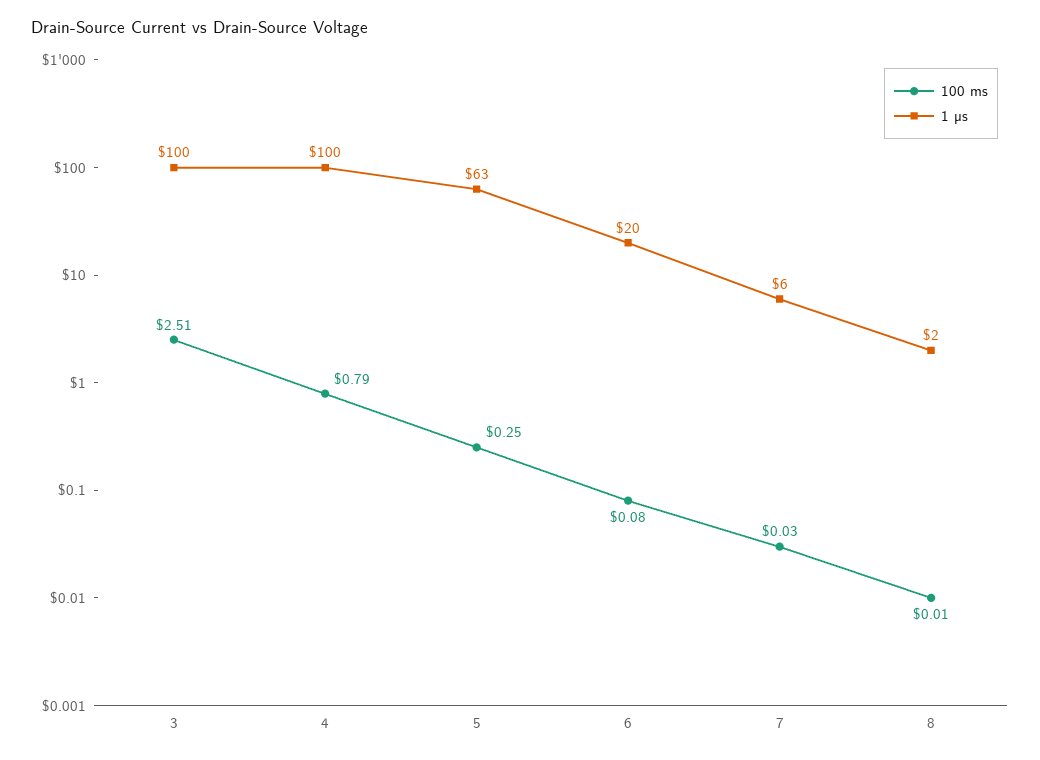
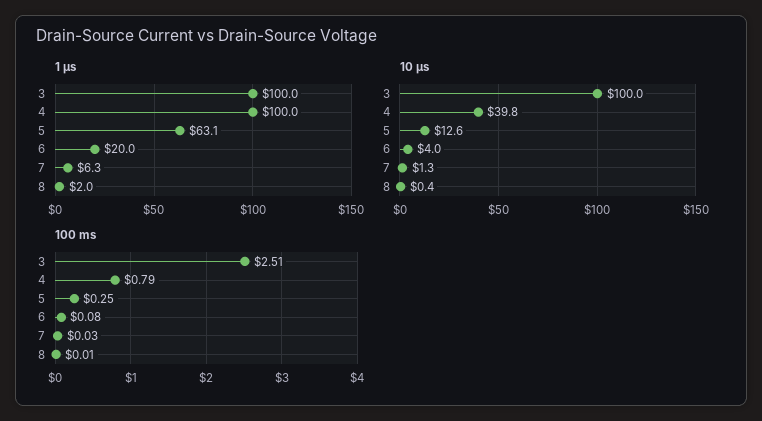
10 µs, 3: none -> 100
10 µs, 4: none -> 39.8
10 µs, 5: none -> 12.6
10 µs, 6: none -> 4
10 µs, 7: none -> 1.3
10 µs, 8: none -> 0.4

